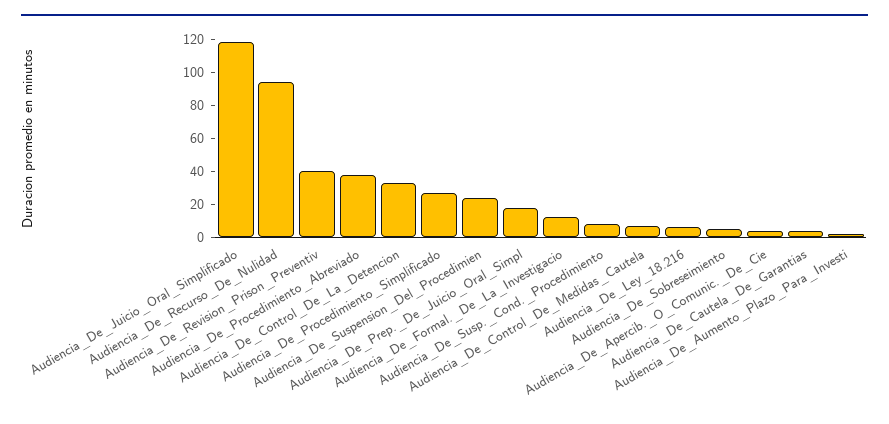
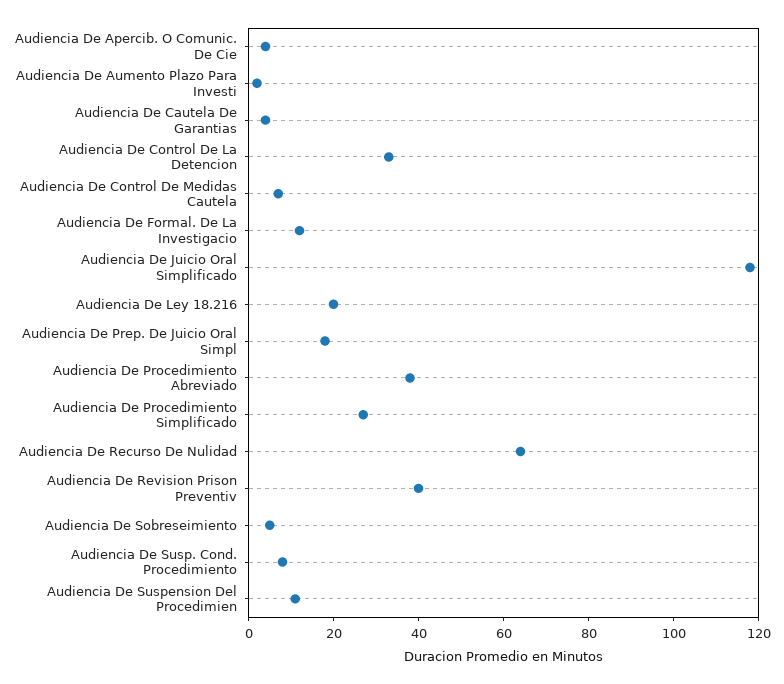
Audiencia_De_Recurso_De_Nulidad: 95 -> 65
Audiencia_De_Suspension_Del_Procedimien: 25 -> 10
Audiencia_De_Ley_18.216: 5 -> 20

